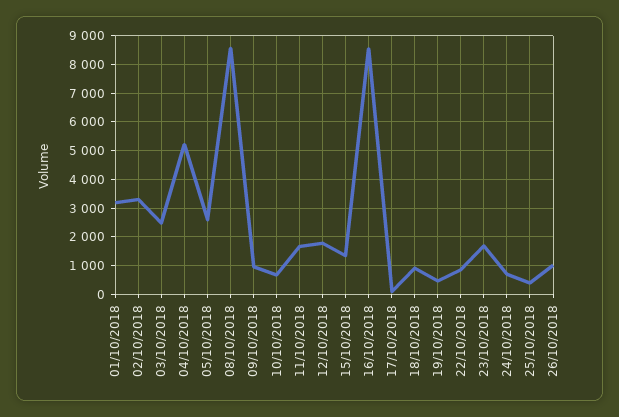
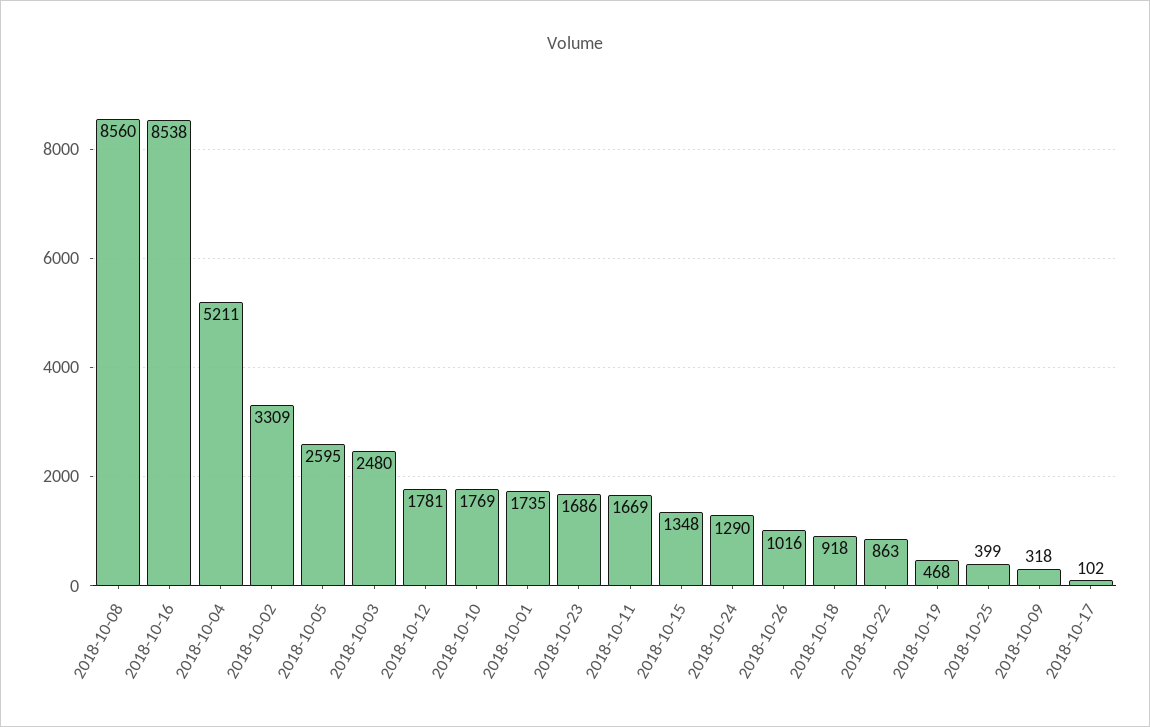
01/10/2018: 3250 -> 1735
09/10/2018: 1000 -> 318
10/10/2018: 750 -> 1769
24/10/2018: 750 -> 1290

